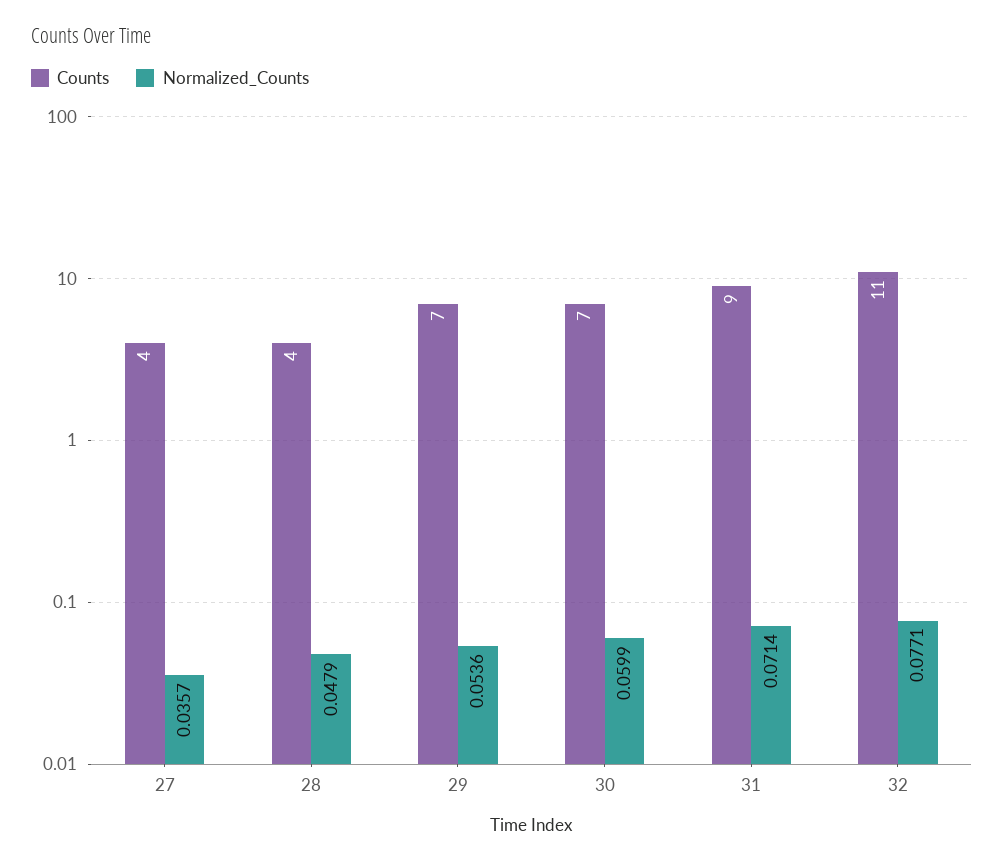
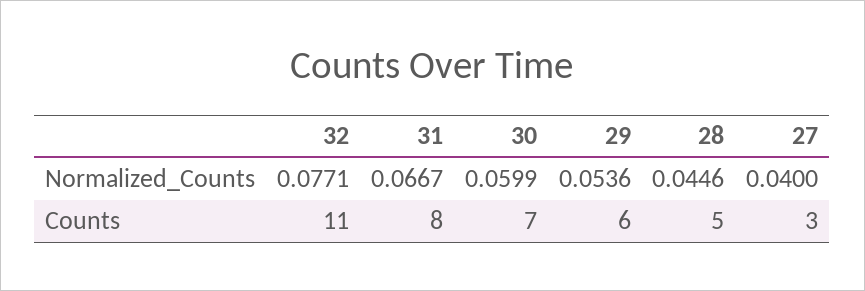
Counts, 27: 4 -> 3
Normalized_Counts, 27: 0.0357 -> 0.04
Counts, 28: 4 -> 5
Normalized_Counts, 28: 0.0479 -> 0.0446
Counts, 29: 7 -> 6
Counts, 31: 9 -> 8
Normalized_Counts, 31: 0.0714 -> 0.0667

